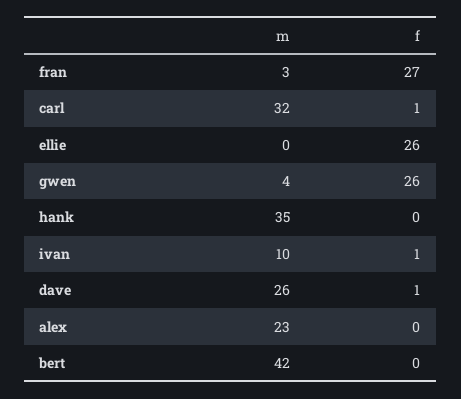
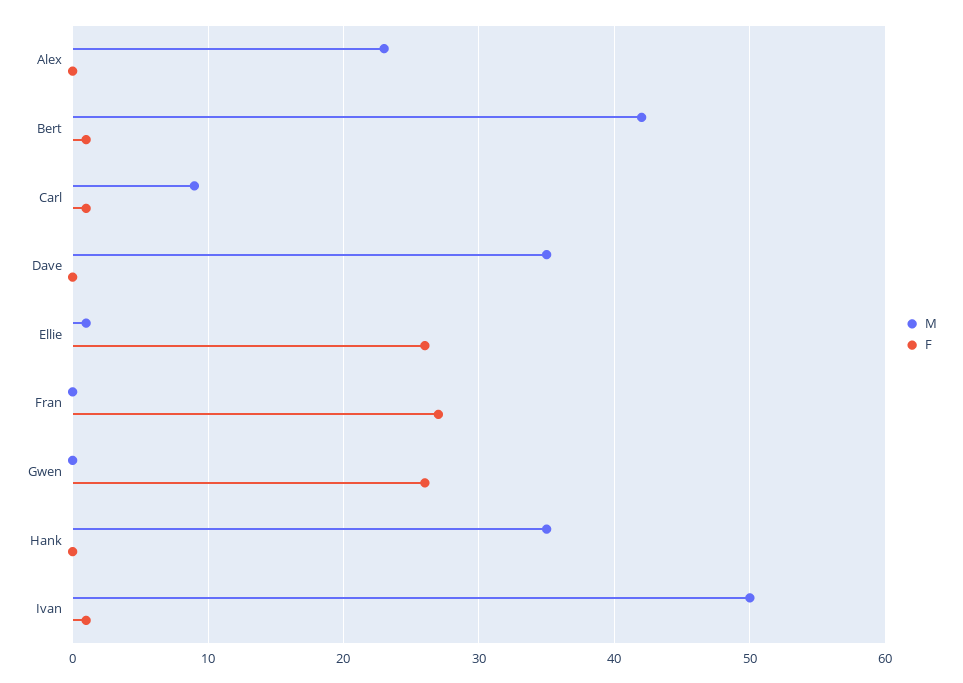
m, fran: 3 -> 0
m, carl: 32 -> 9
m, ellie: 0 -> 1
m, gwen: 4 -> 0
m, ivan: 10 -> 50
m, dave: 26 -> 35
f, dave: 1 -> 0
f, bert: 0 -> 1

